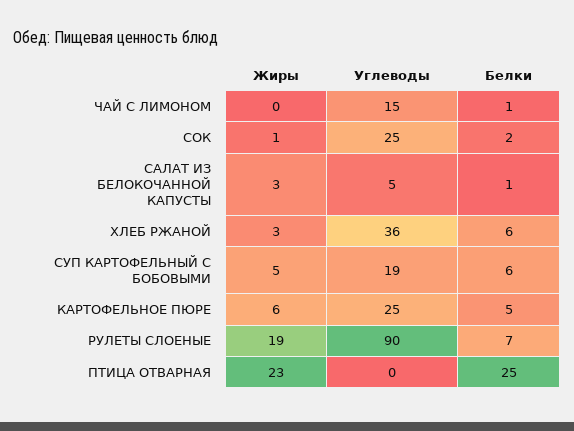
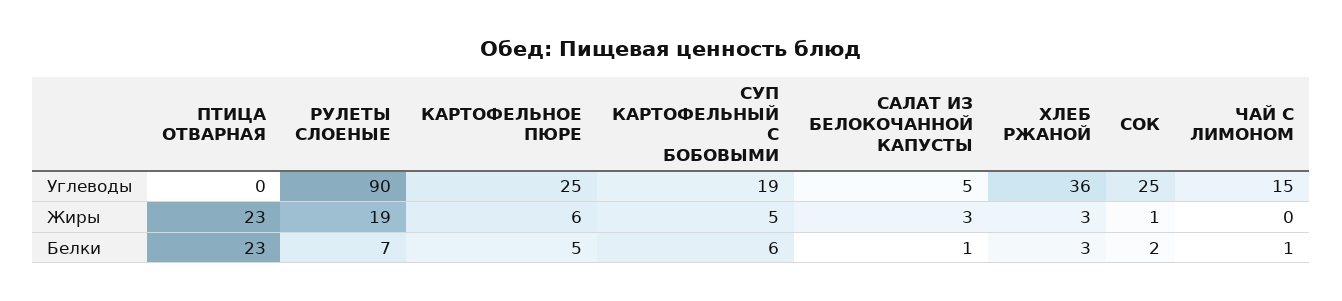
Белки, ХЛЕБ РЖАНОЙ: 6 -> 3
Белки, ПТИЦА ОТВАРНАЯ: 25 -> 23

